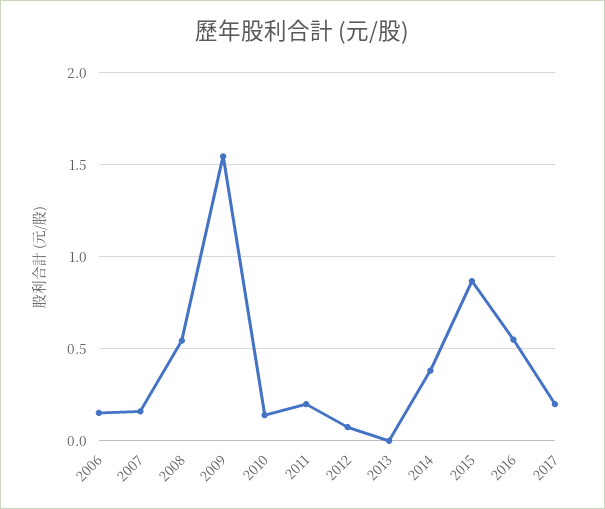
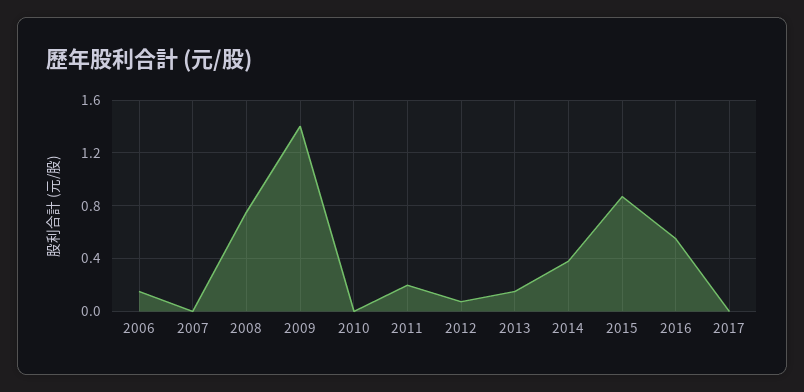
2007: 0.15 -> 0
2008: 0.55 -> 0.75
2009: 1.55 -> 1.4
2010: 0.15 -> 0
2013: 0 -> 0.15
2017: 0.2 -> 0

